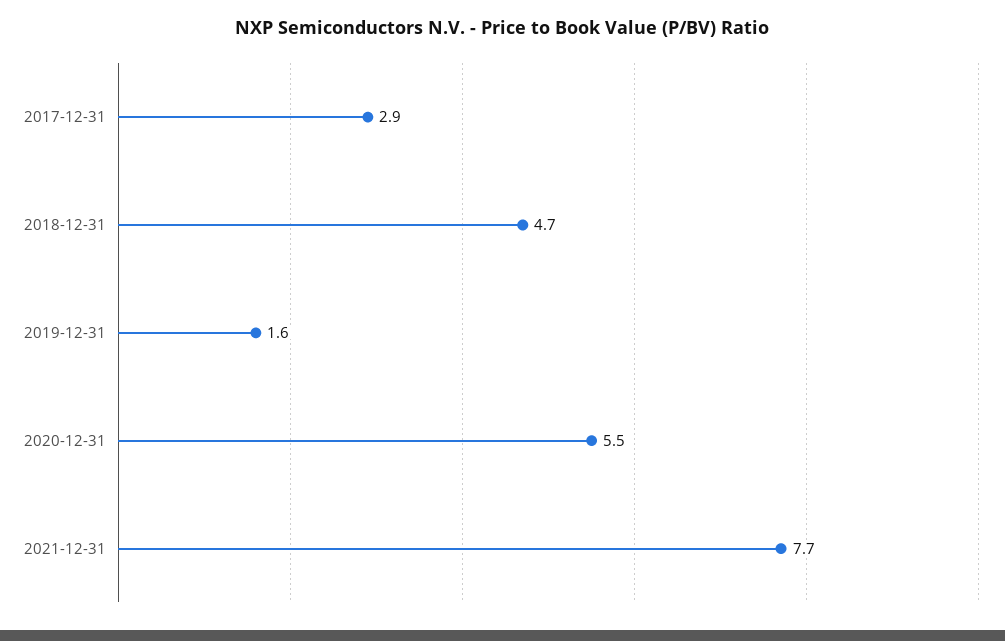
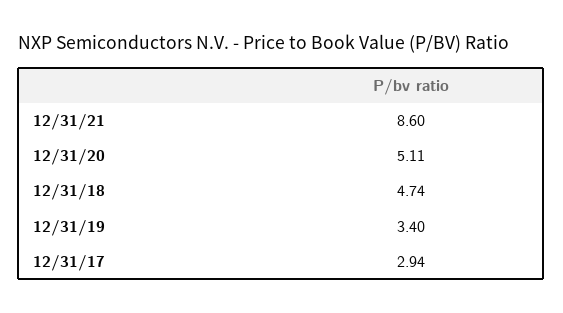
2019-12-31: 1.6 -> 3.4
2020-12-31: 5.5 -> 5.11
2021-12-31: 7.7 -> 8.6

